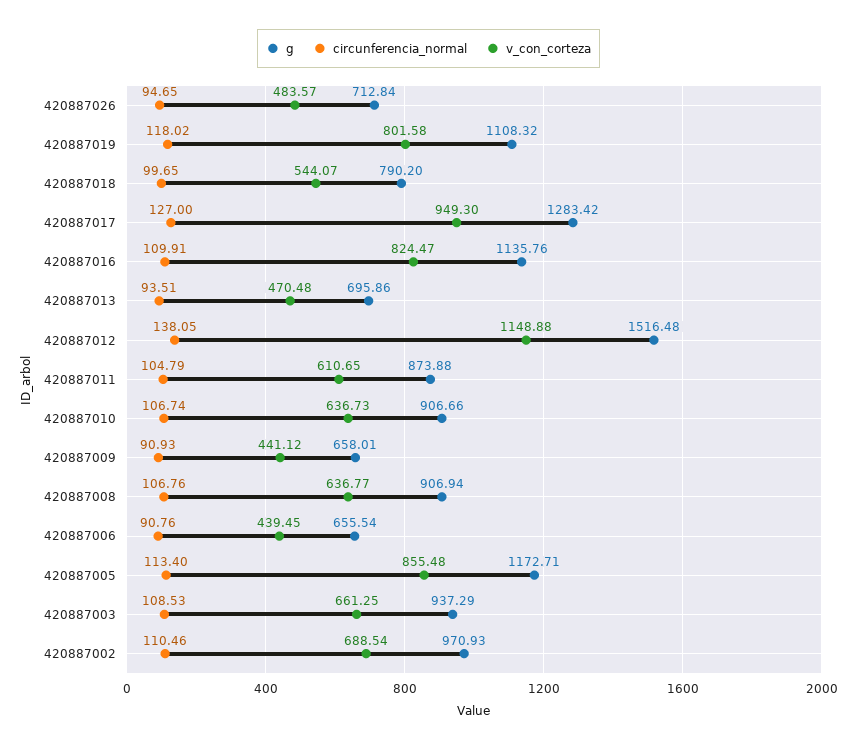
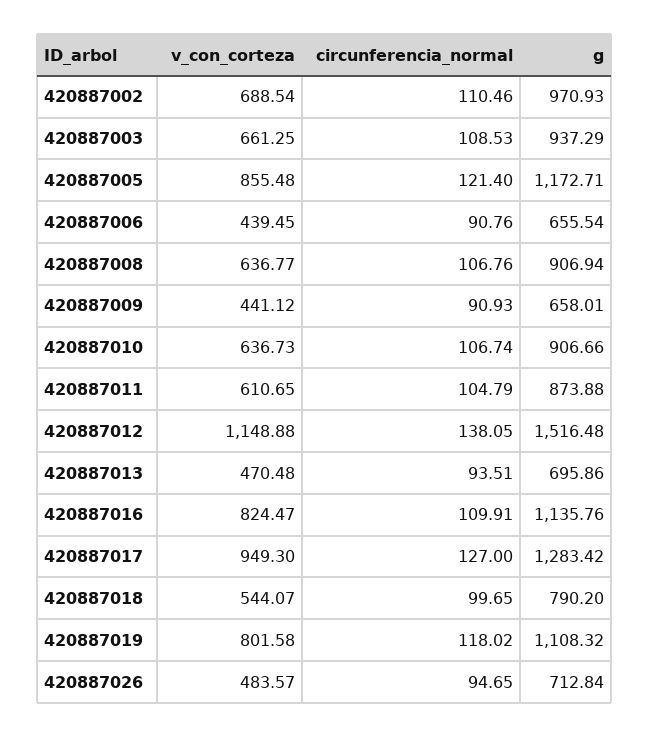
circunferencia_normal, 420887005: 113.4 -> 121.4

